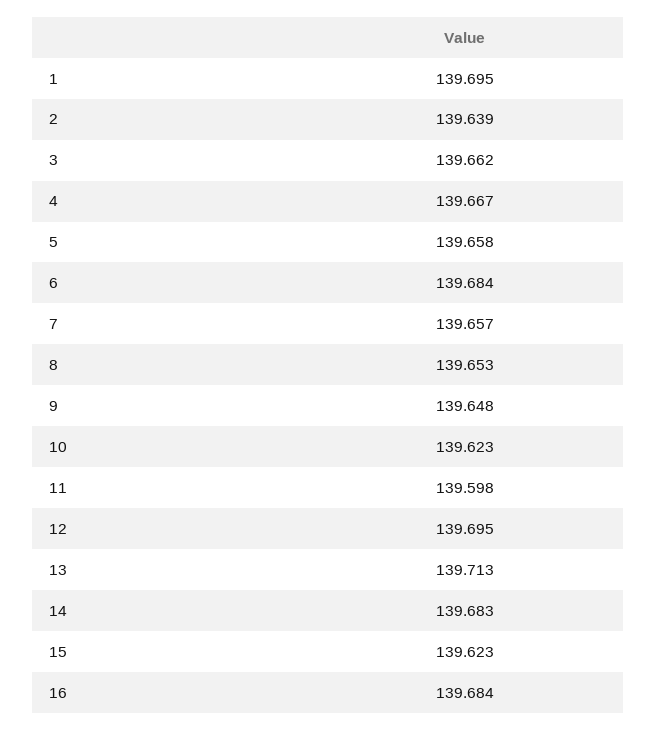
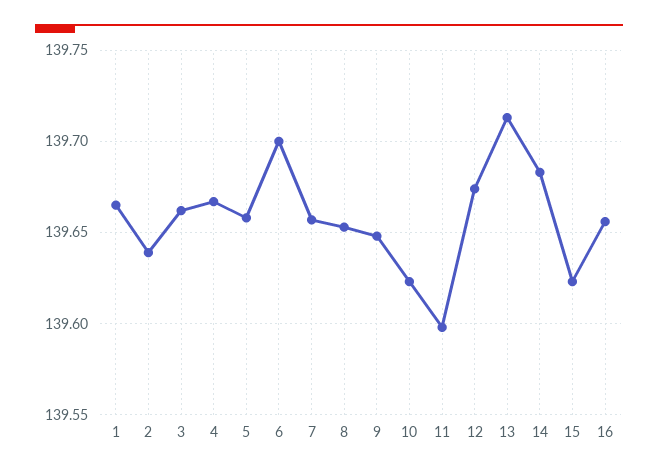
1: 139.695 -> 139.665
6: 139.684 -> 139.7
12: 139.695 -> 139.675
16: 139.684 -> 139.655

